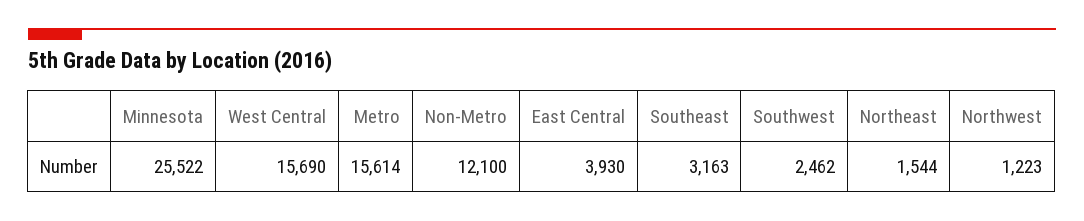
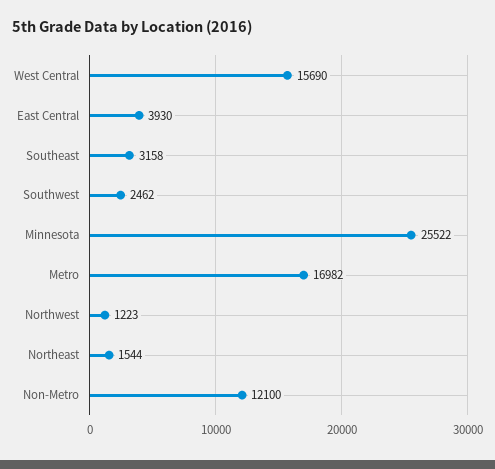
Metro: 15614 -> 16982
Southeast: 3163 -> 3158

